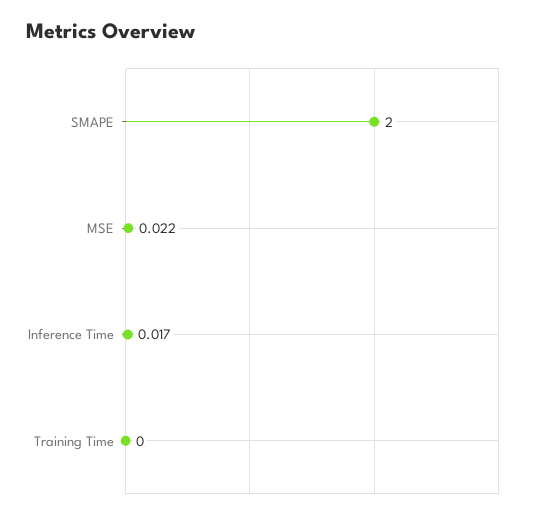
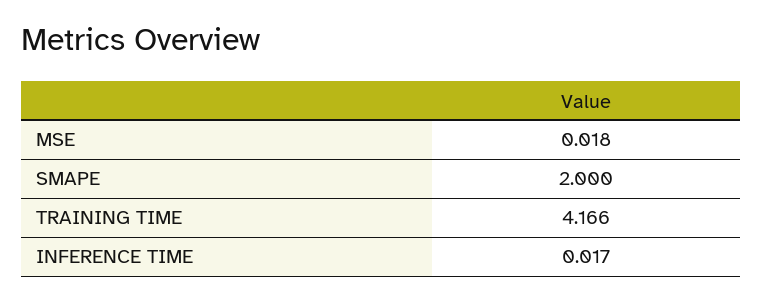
MSE: 0.022 -> 0.018
Training Time: 0 -> 4.166

